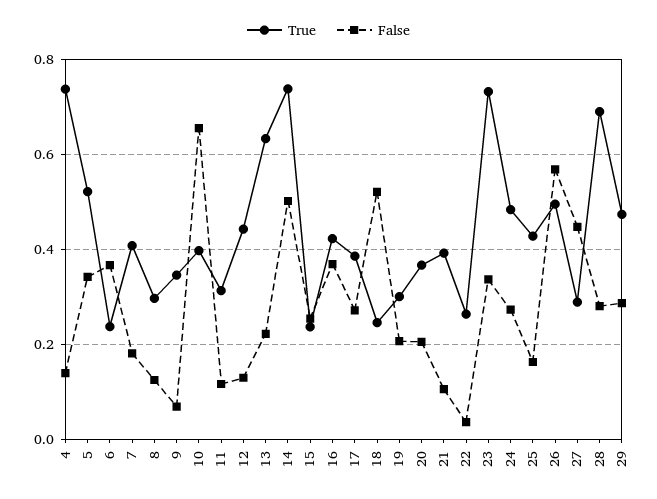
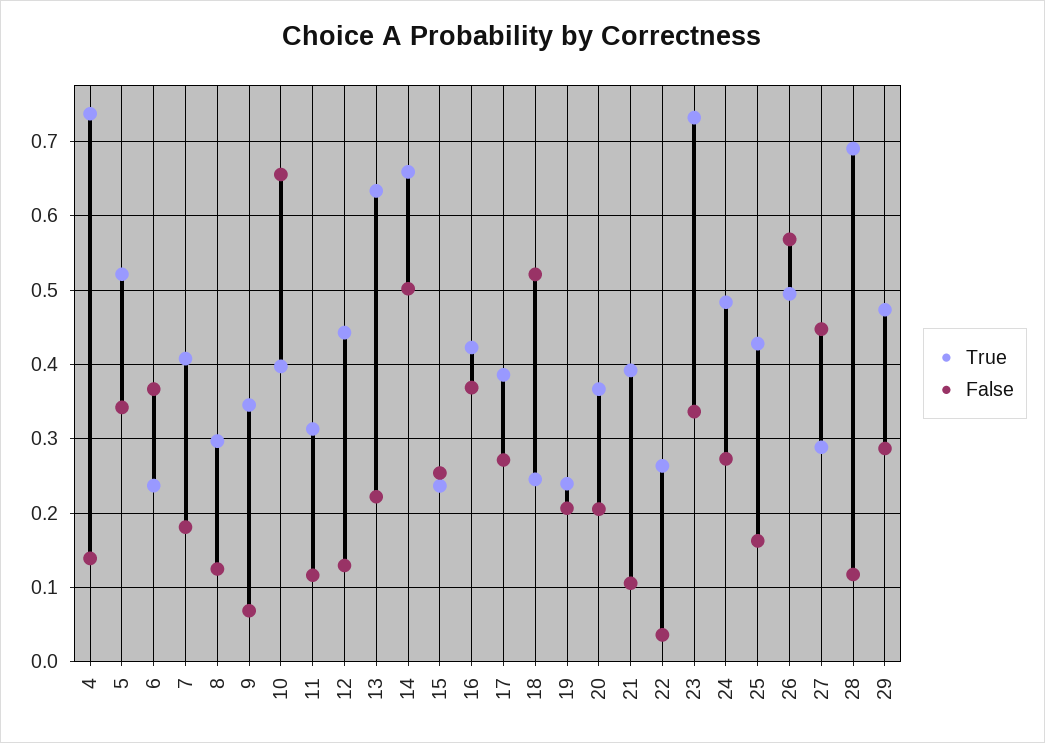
True, 14: 0.74 -> 0.66
True, 19: 0.3 -> 0.24
False, 28: 0.28 -> 0.12

